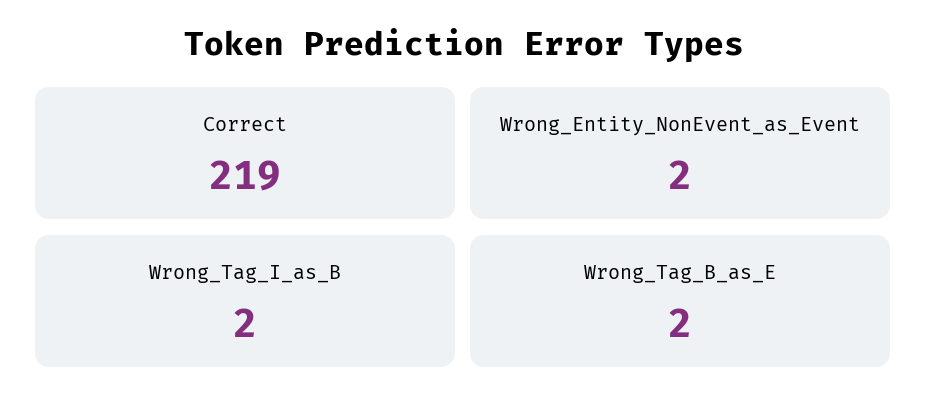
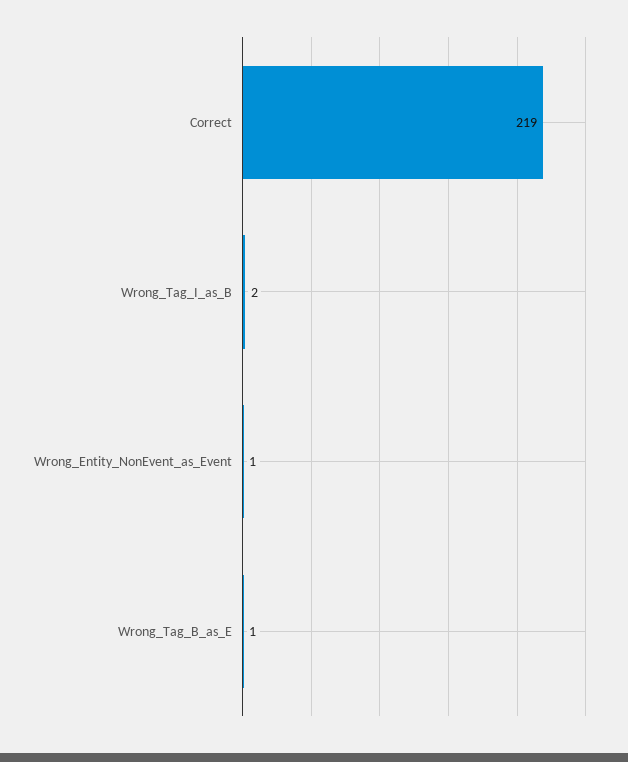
Wrong_Entity_NonEvent_as_Event: 2 -> 1
Wrong_Tag_B_as_E: 2 -> 1

